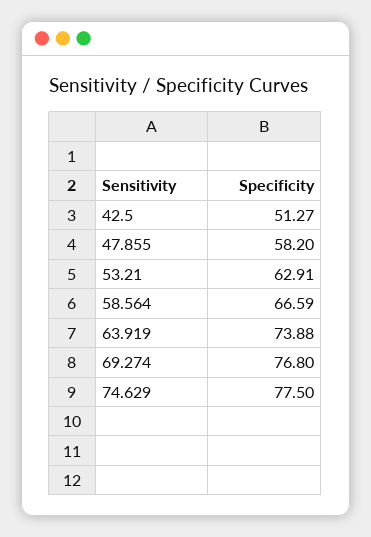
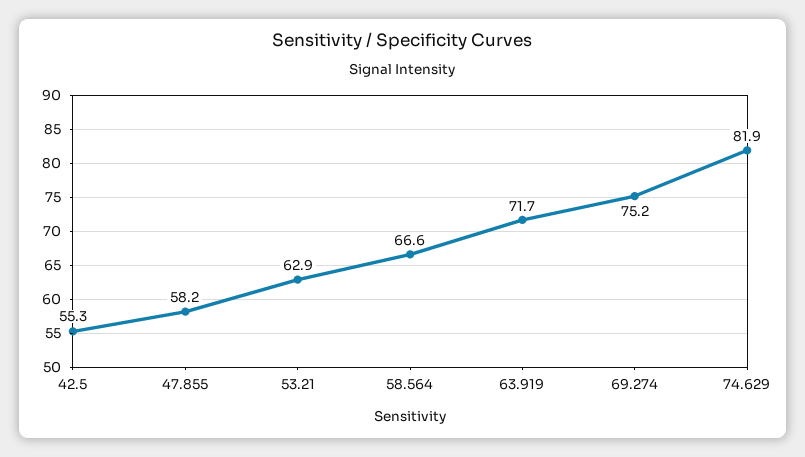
42.5: 51.27 -> 55.3
63.919: 73.88 -> 71.7
69.274: 76.8 -> 75.2
74.629: 77.5 -> 81.9

